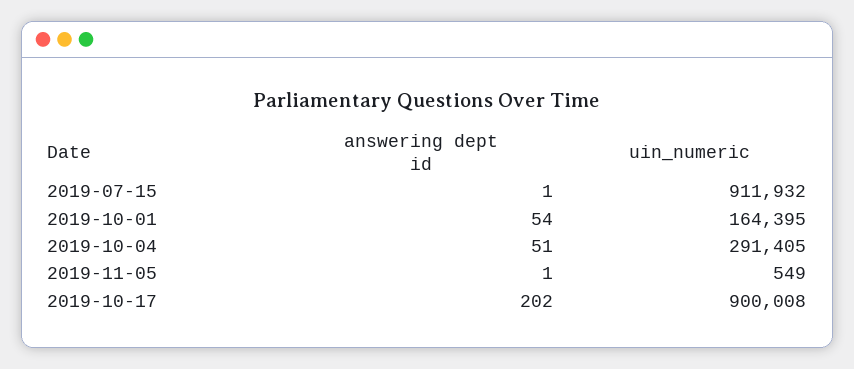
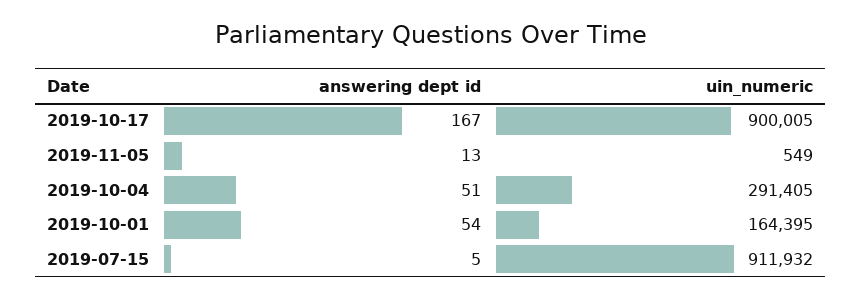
answering dept id, 2019-07-15: 1 -> 5
answering dept id, 2019-11-05: 1 -> 13
answering dept id, 2019-10-17: 202 -> 167
uin_numeric, 2019-10-17: 900008 -> 900005

